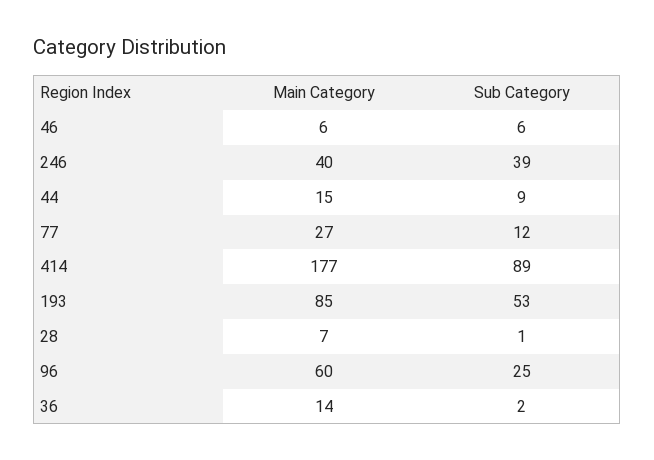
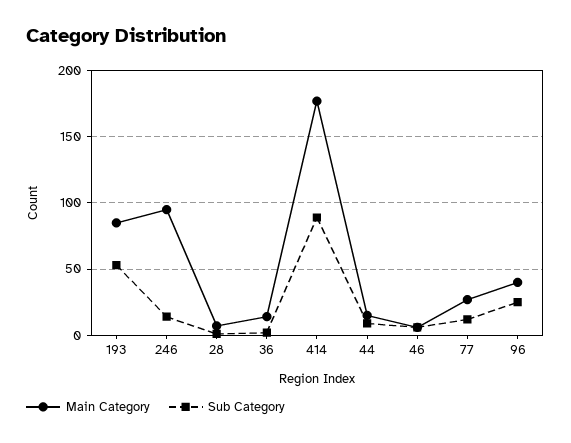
Main Category, 246: 40 -> 95
Sub Category, 246: 39 -> 15
Main Category, 96: 60 -> 40

